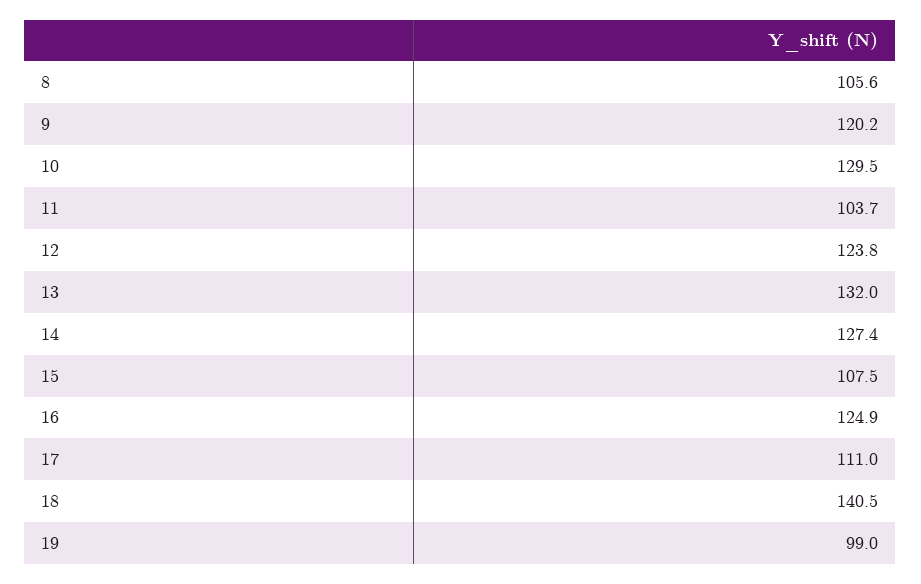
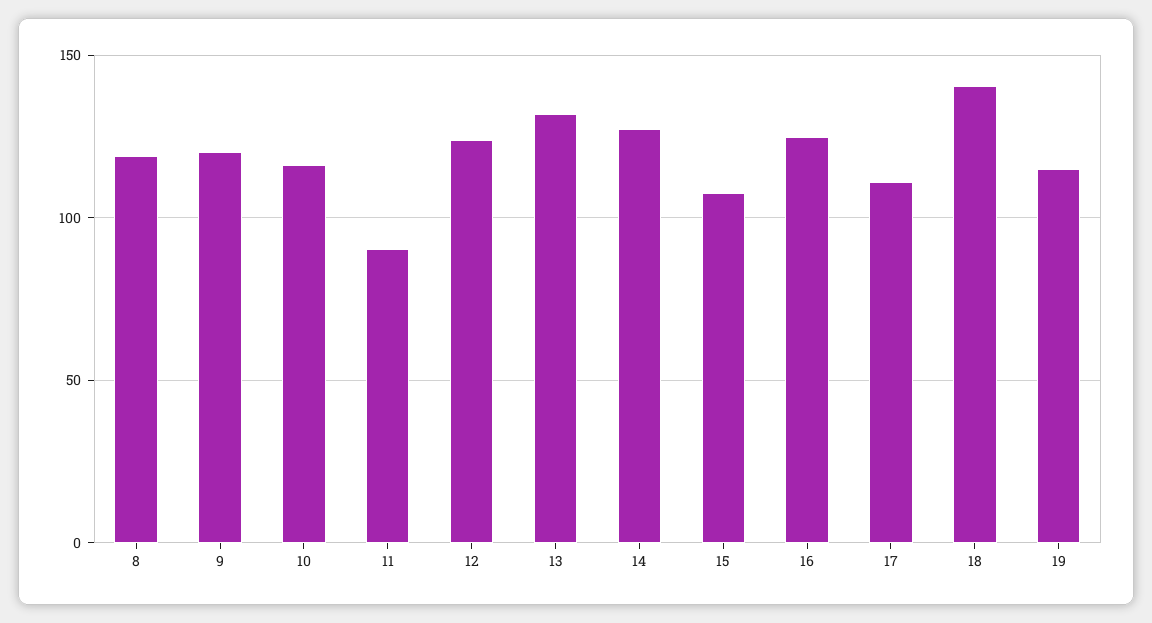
8: 105.6 -> 120
10: 129.5 -> 115
11: 103.7 -> 90
19: 99 -> 115

